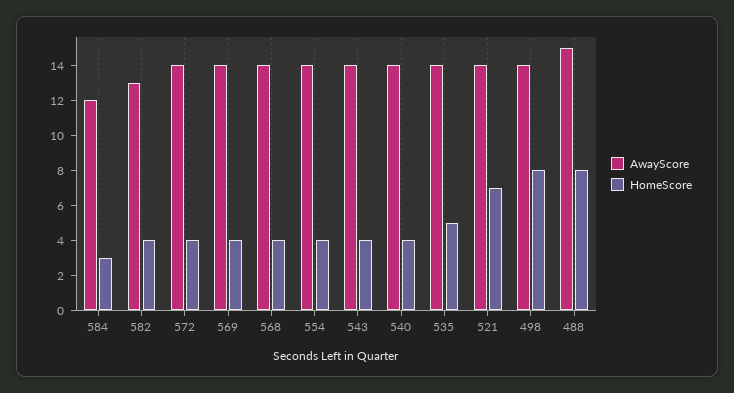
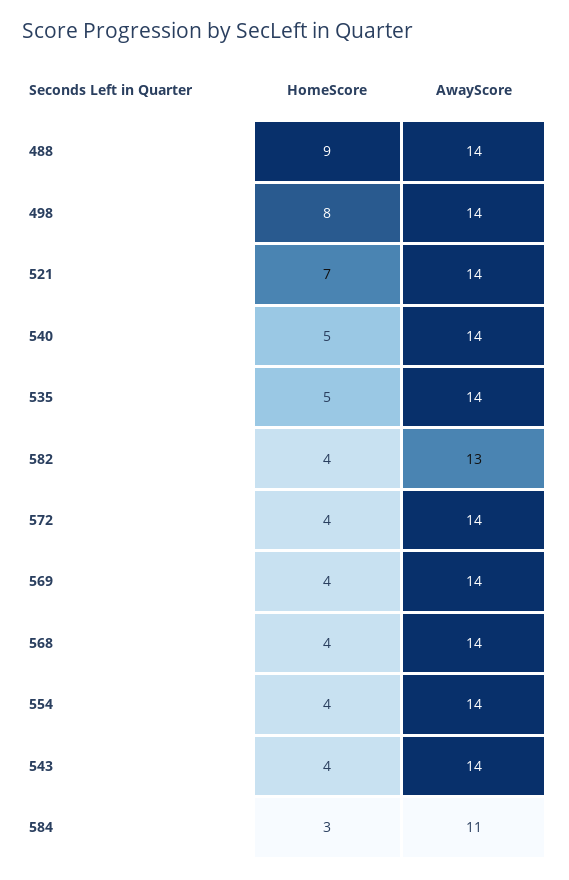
AwayScore, 584: 12 -> 11
HomeScore, 540: 4 -> 5
AwayScore, 488: 15 -> 14
HomeScore, 488: 8 -> 9

